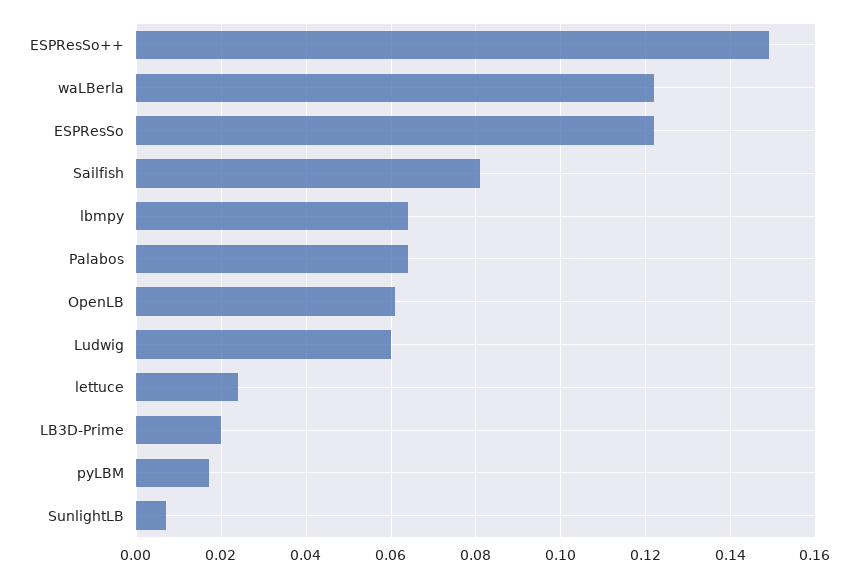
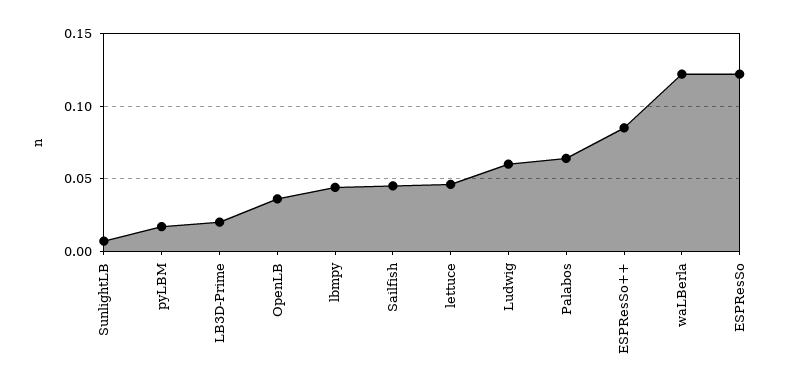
ESPResSo++: 0.15 -> 0.085
Sailfish: 0.08 -> 0.045
lbmpy: 0.065 -> 0.045
OpenLB: 0.06 -> 0.035
lettuce: 0.025 -> 0.045

